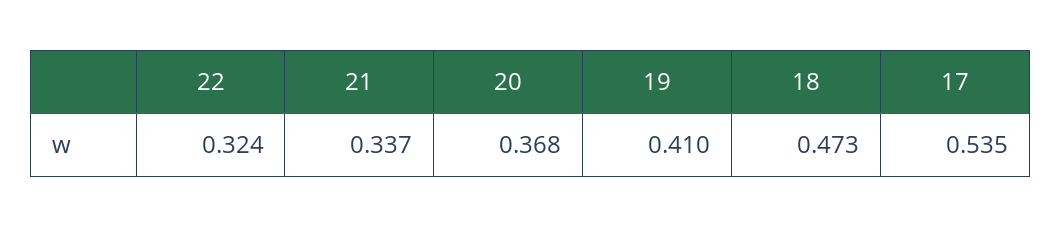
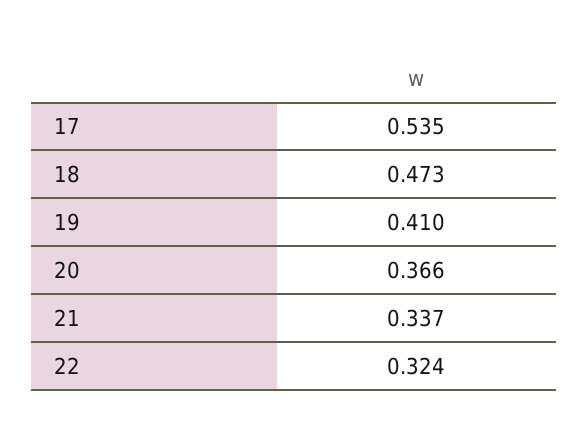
20: 0.368 -> 0.366

